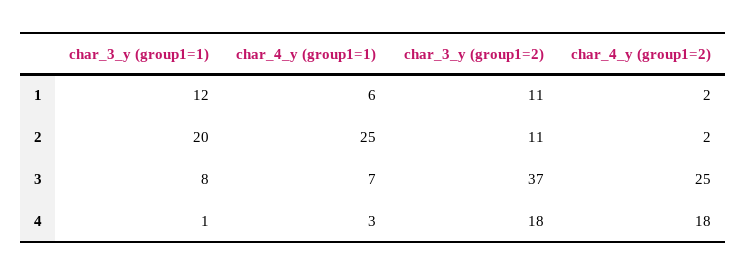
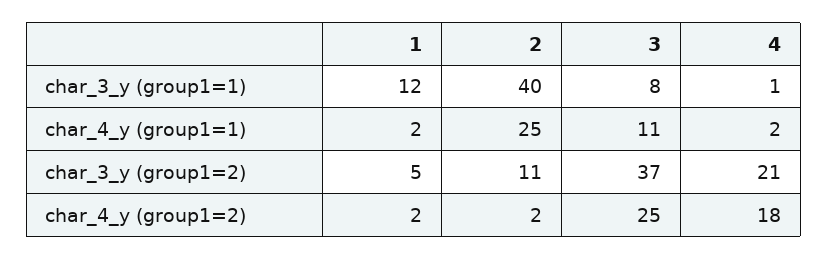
char_4_y (group1=1), 1: 6 -> 2
char_3_y (group1=2), 1: 11 -> 5
char_3_y (group1=1), 2: 20 -> 40
char_4_y (group1=1), 3: 7 -> 11
char_4_y (group1=1), 4: 3 -> 2
char_3_y (group1=2), 4: 18 -> 21

